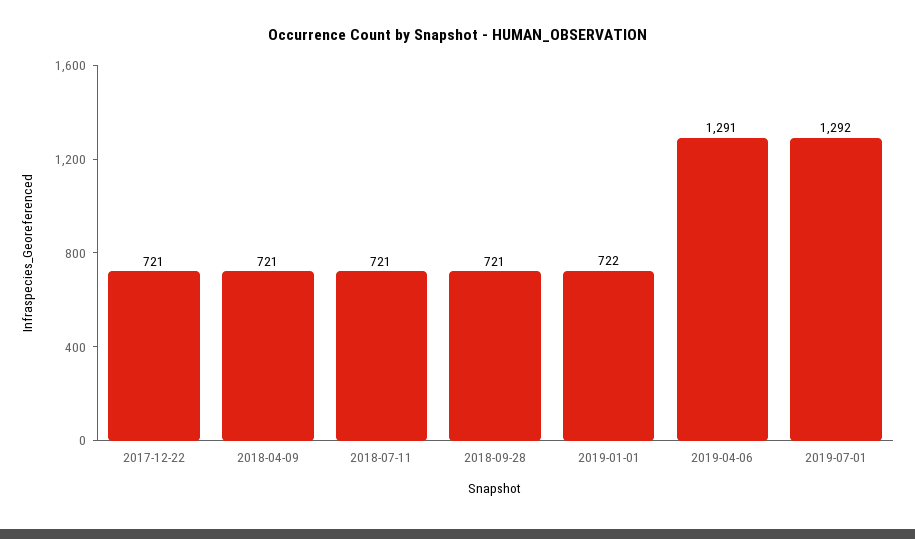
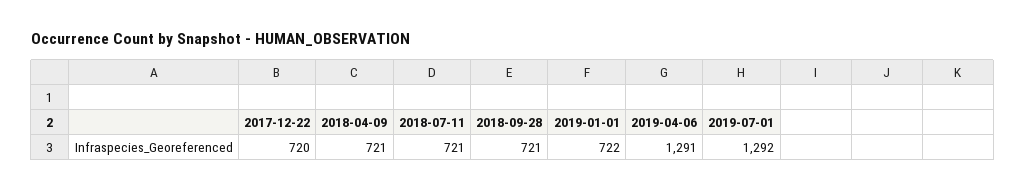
2017-12-22: 721 -> 720

